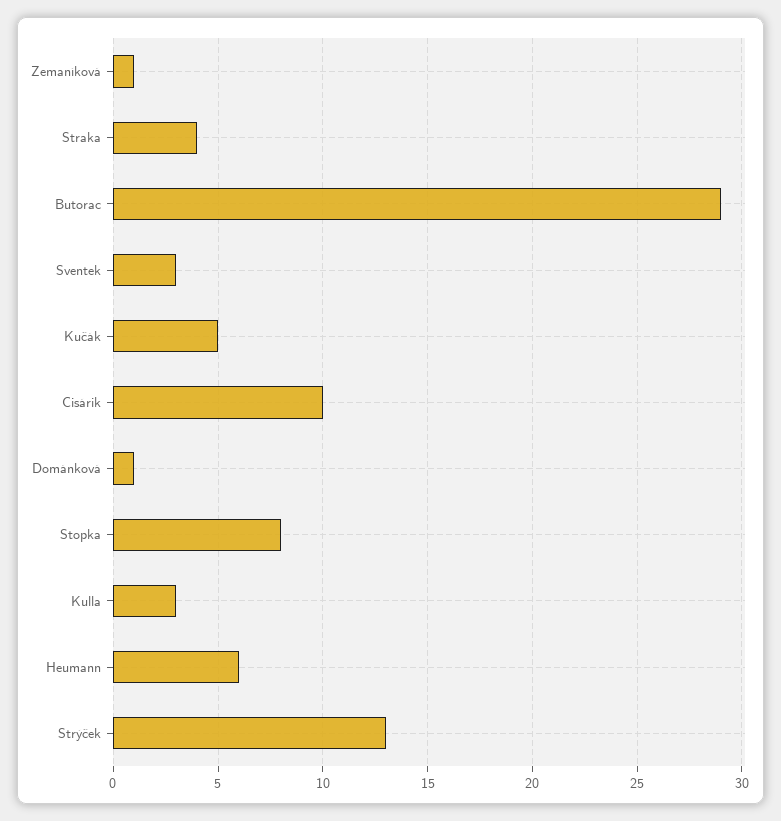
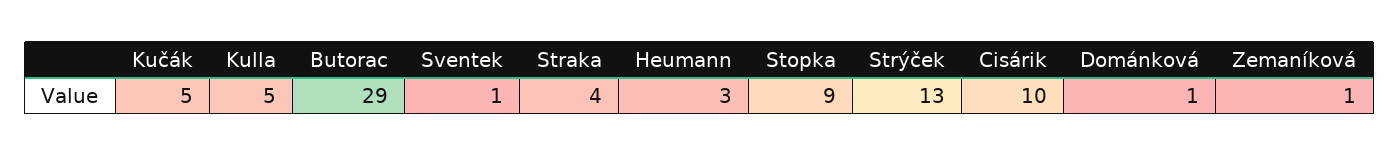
Sventek: 3 -> 1
Stopka: 8 -> 9
Kulla: 3 -> 5
Heumann: 6 -> 3

